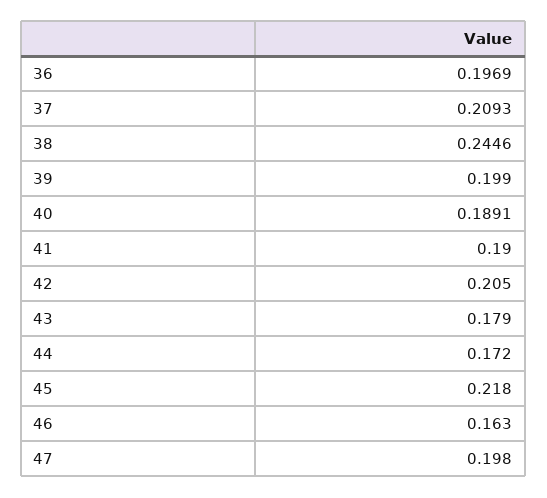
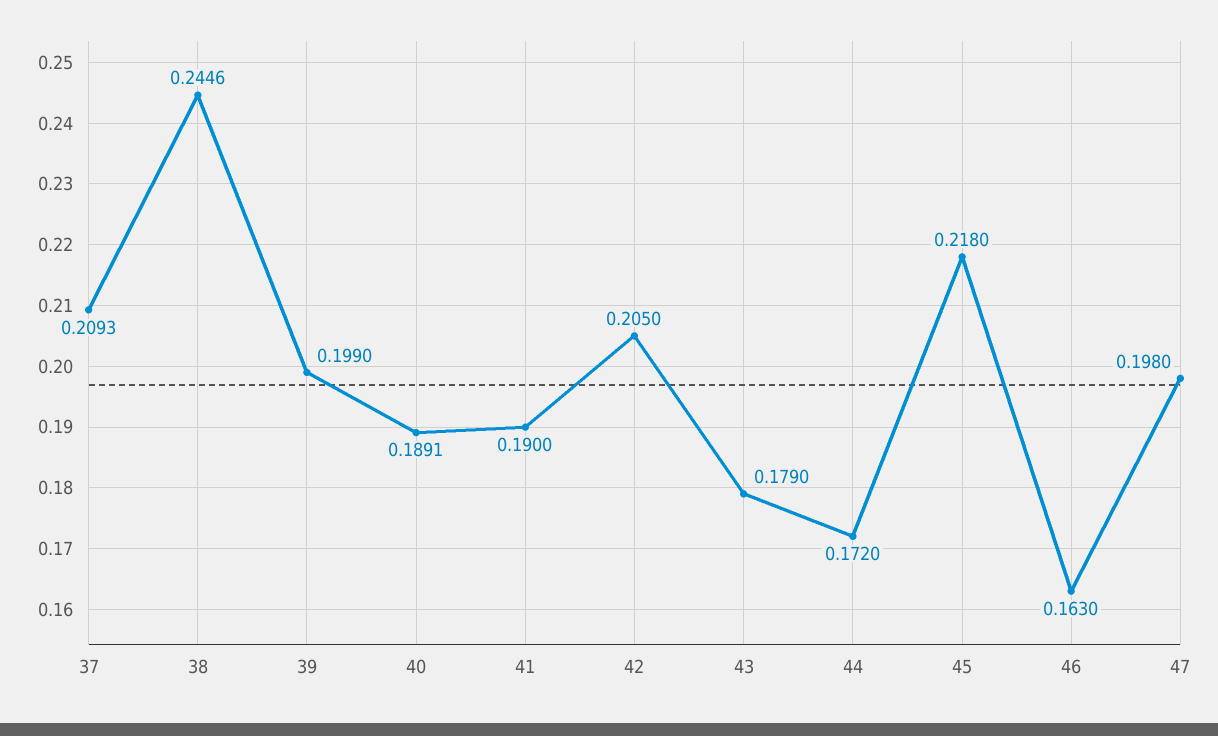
36: 0.1969 -> none

